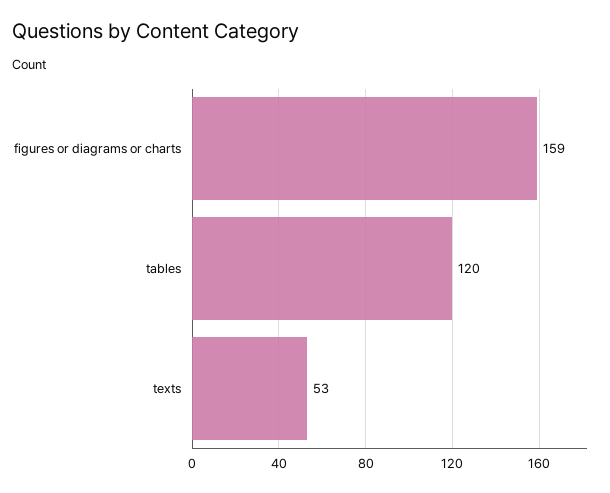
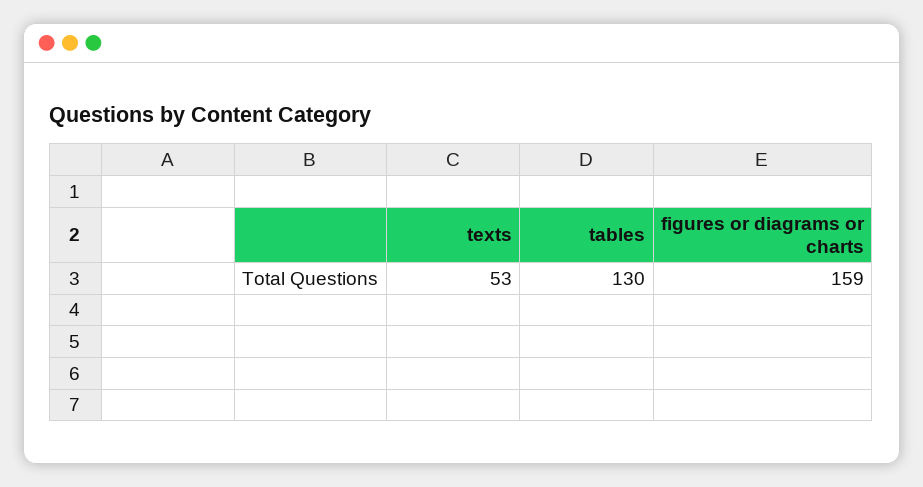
tables: 120 -> 130

